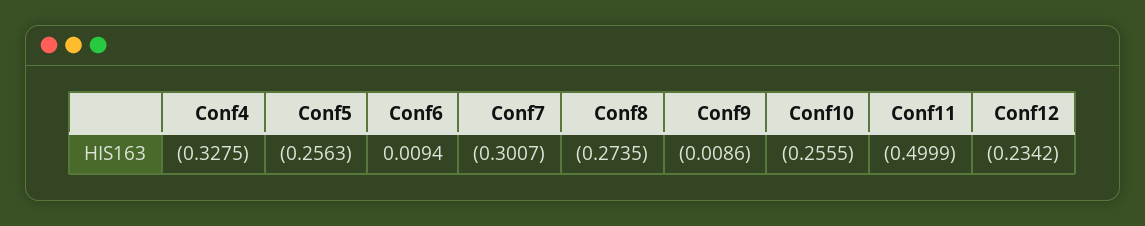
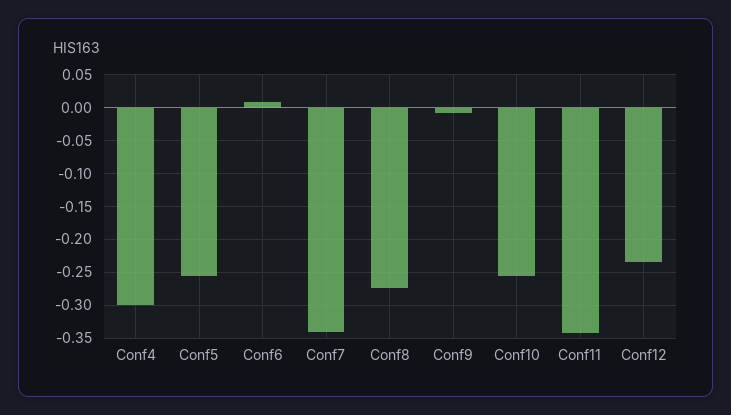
Conf4: -0.3275 -> -0.3
Conf7: -0.3007 -> -0.34
Conf11: -0.4999 -> -0.34

